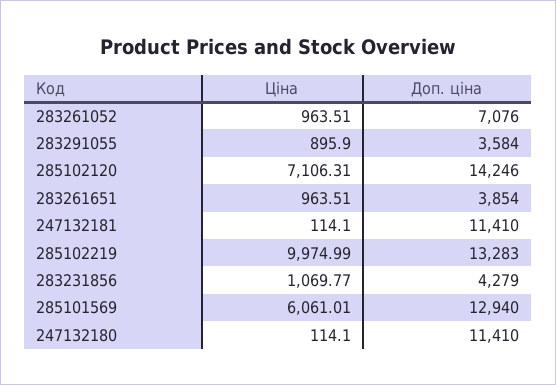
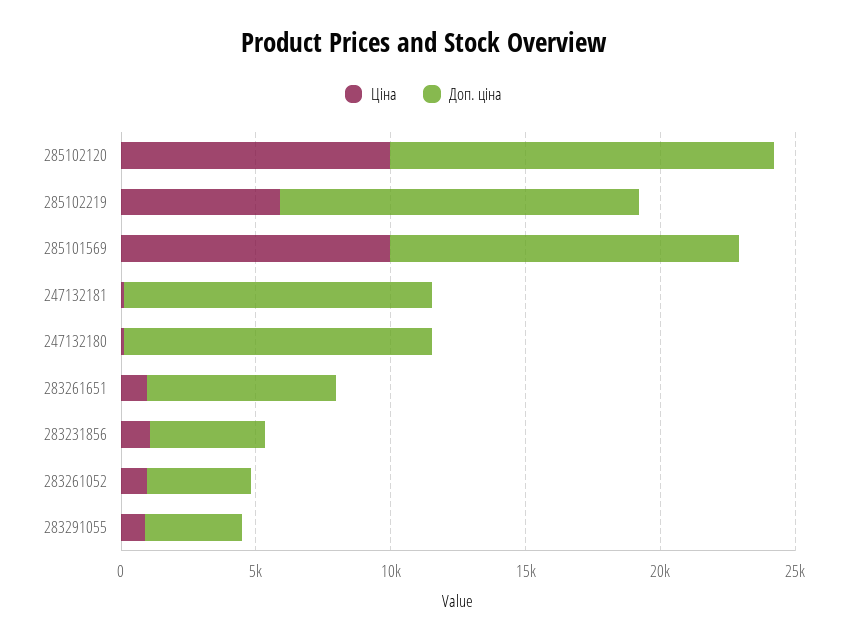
Доп. ціна, 283261052: 7076 -> 4000
Ціна, 285102120: 7106.31 -> 10000
Доп. ціна, 283261651: 3854 -> 7000
Ціна, 285102219: 9974.99 -> 6000
Ціна, 285101569: 6061.01 -> 10000

